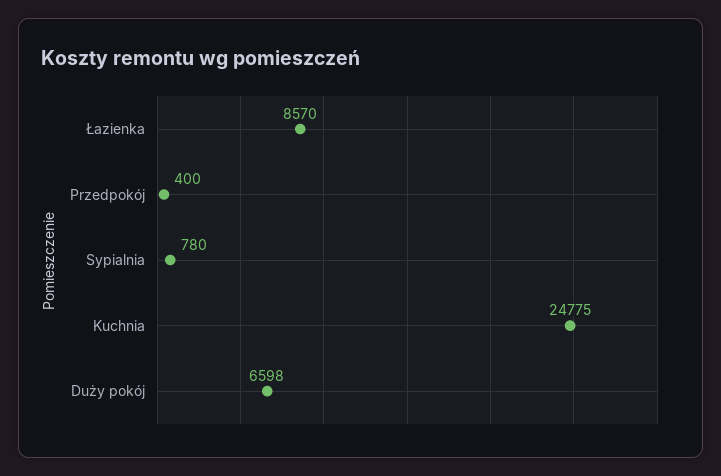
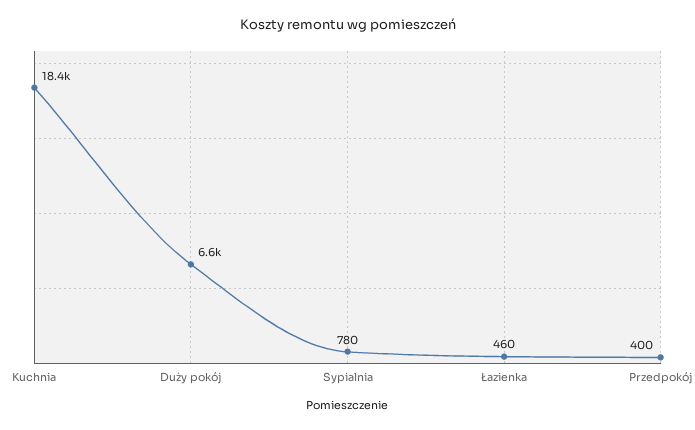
Łazienka: 8570 -> 460
Kuchnia: 24775 -> 18400

